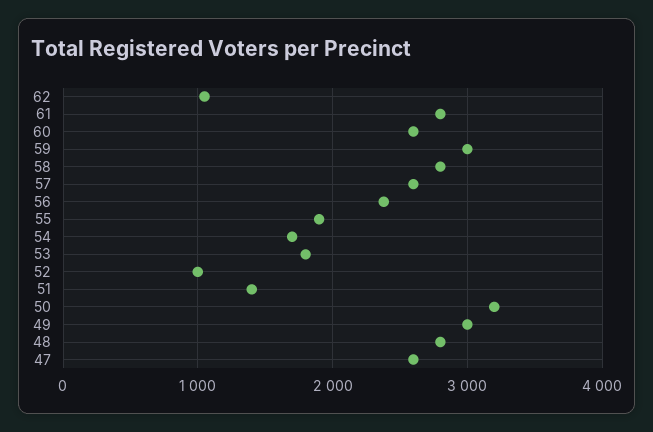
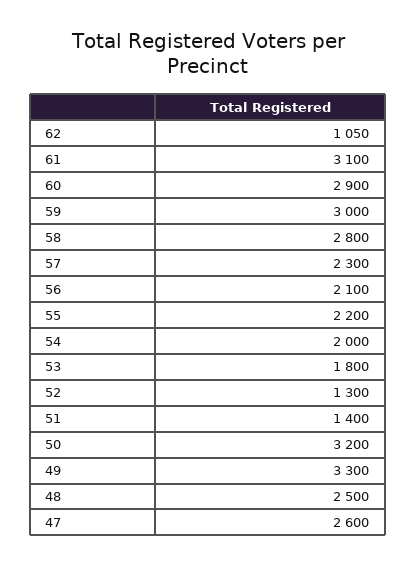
61: 2800 -> 3100
60: 2600 -> 2900
57: 2600 -> 2300
56: 2400 -> 2100
55: 1900 -> 2200
54: 1700 -> 2000
52: 1000 -> 1300
49: 3000 -> 3300
48: 2800 -> 2500

